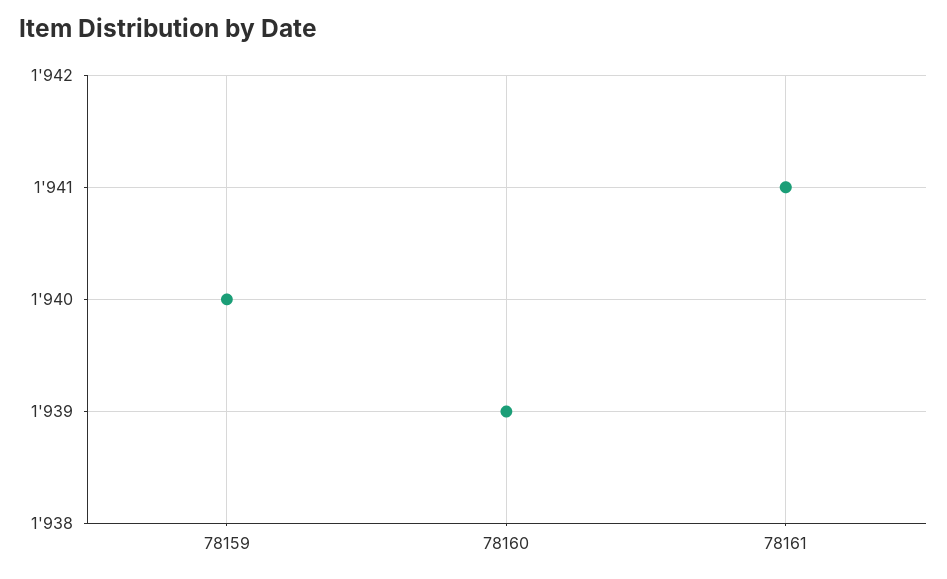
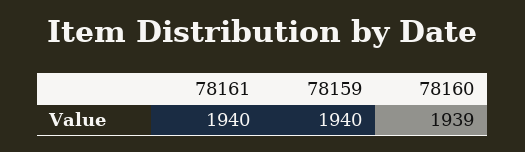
78161: 1941 -> 1940

